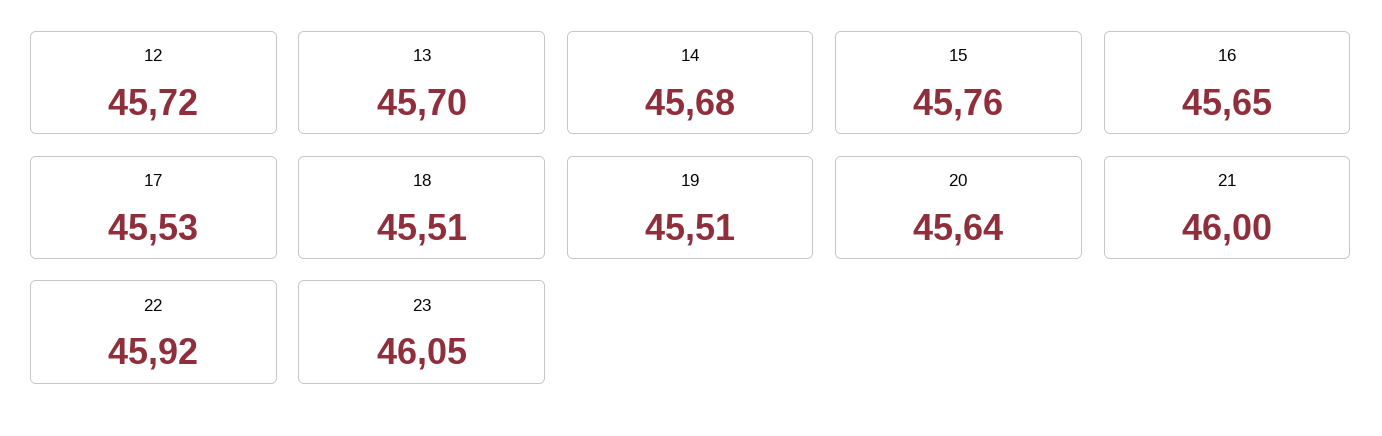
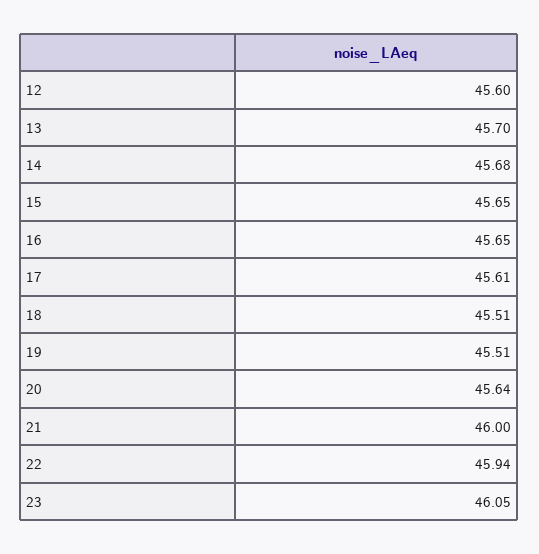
12: 45.72 -> 45.6
15: 45.76 -> 45.65
17: 45.53 -> 45.61
22: 45.92 -> 45.94

